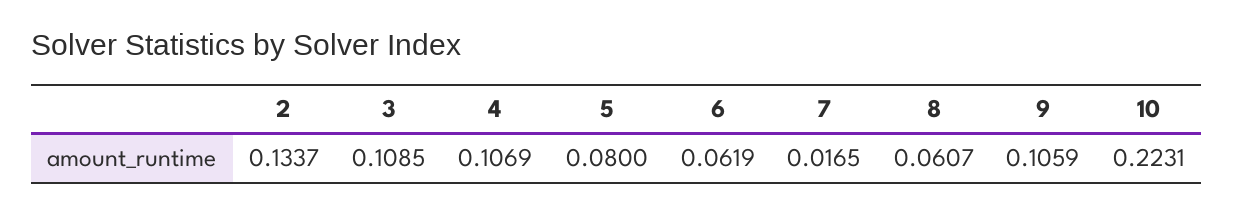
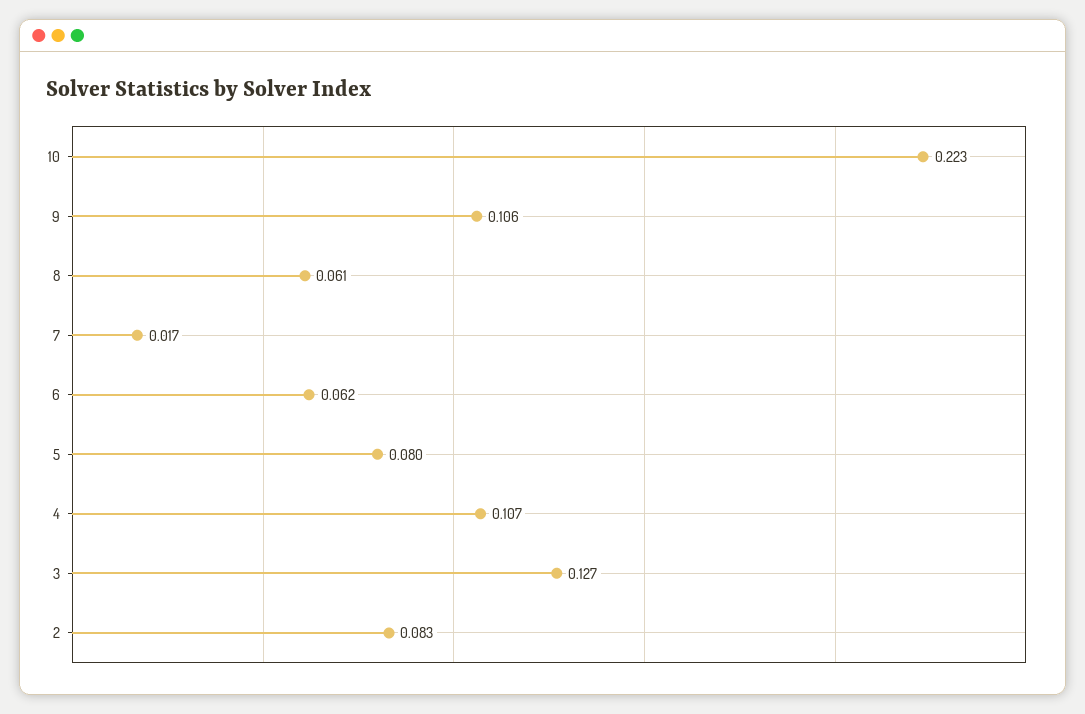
2: 0.1337 -> 0.083
3: 0.1085 -> 0.127

